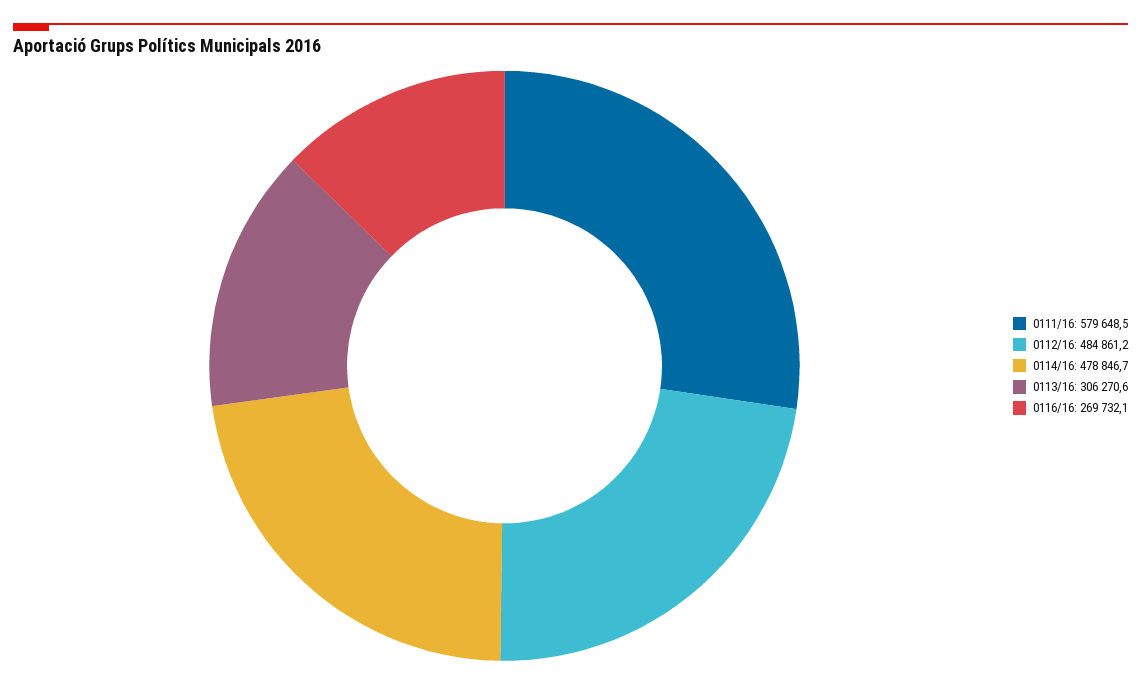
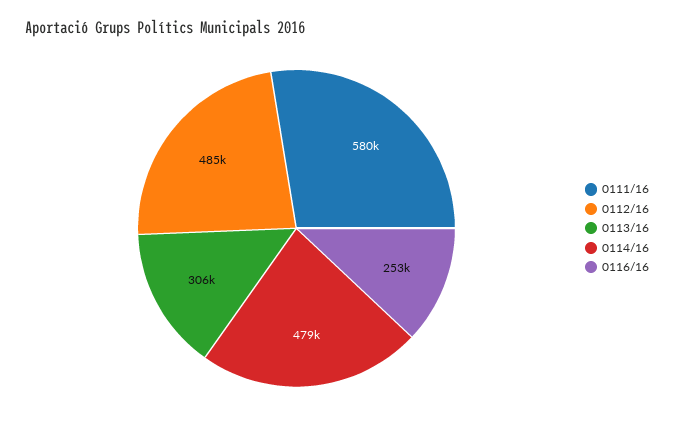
0116/16: 269732.1 -> 253000

